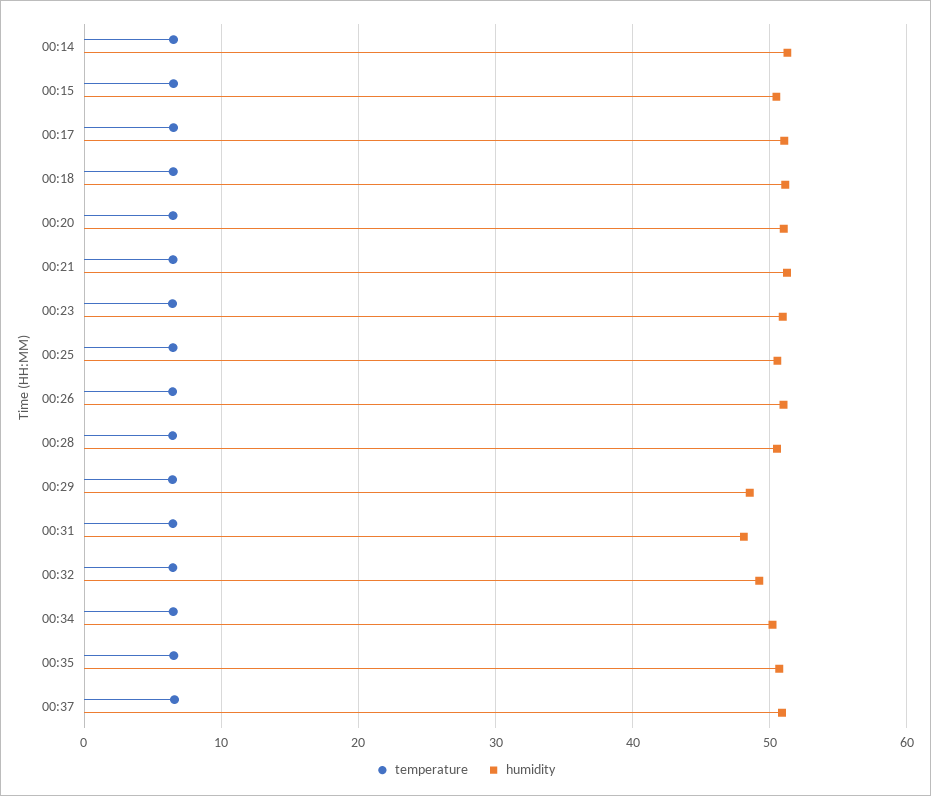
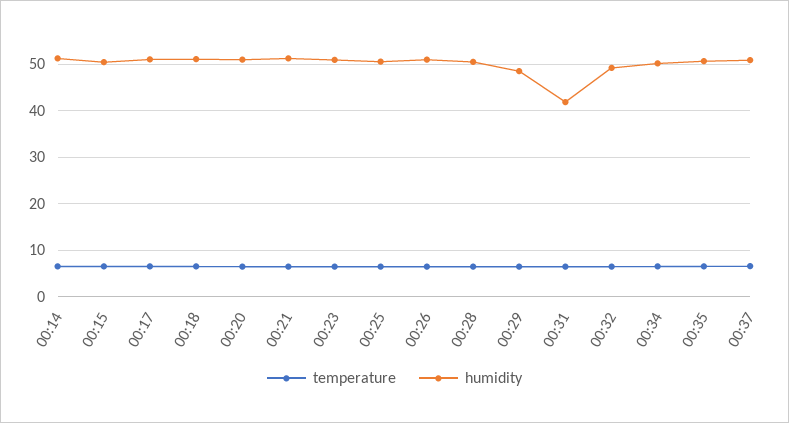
humidity, 00:31: 48 -> 42

